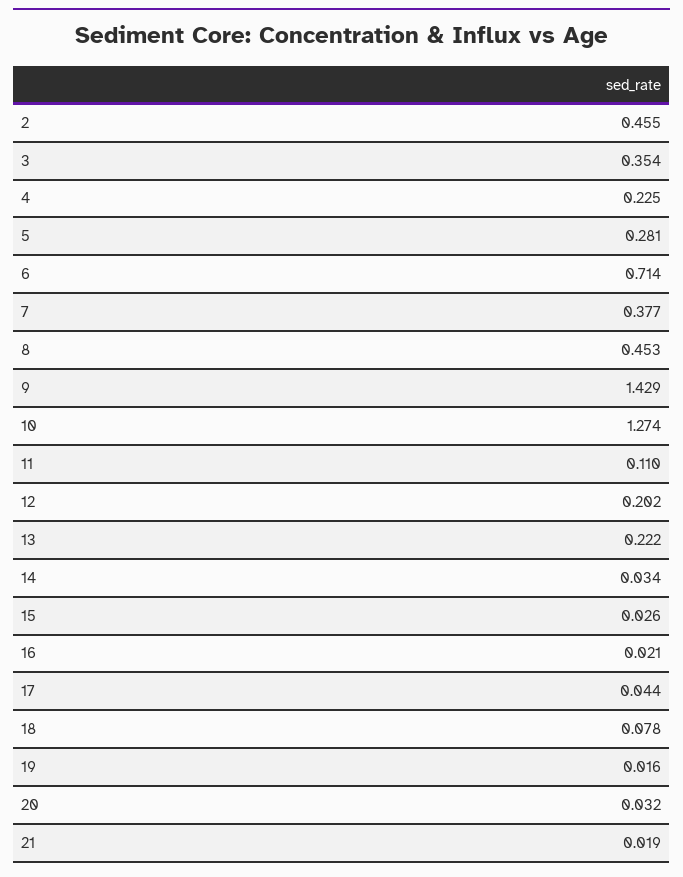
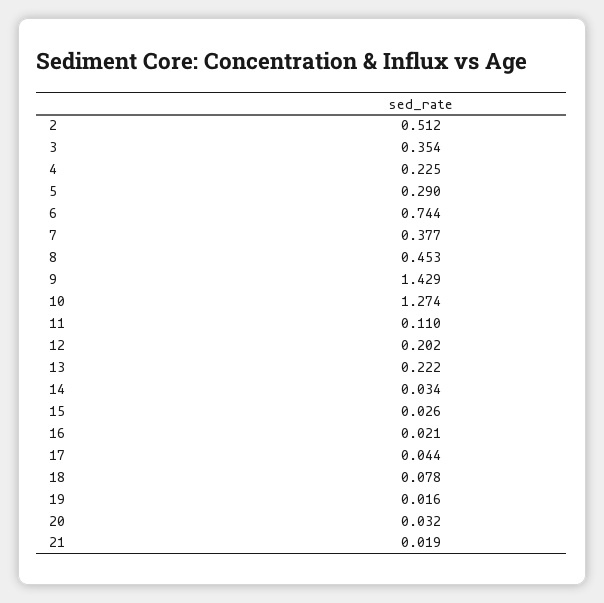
2: 0.455 -> 0.512
5: 0.281 -> 0.29
6: 0.714 -> 0.744

